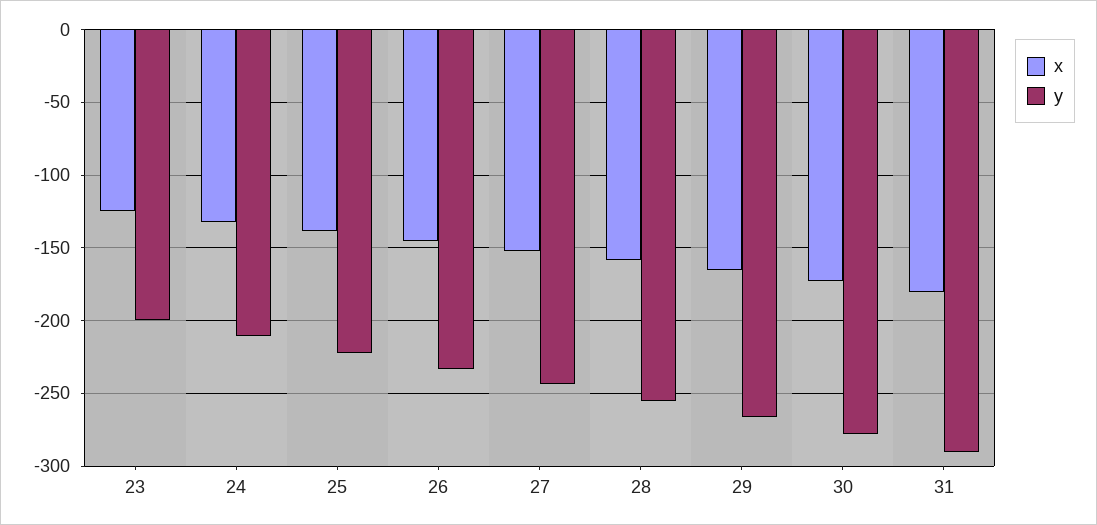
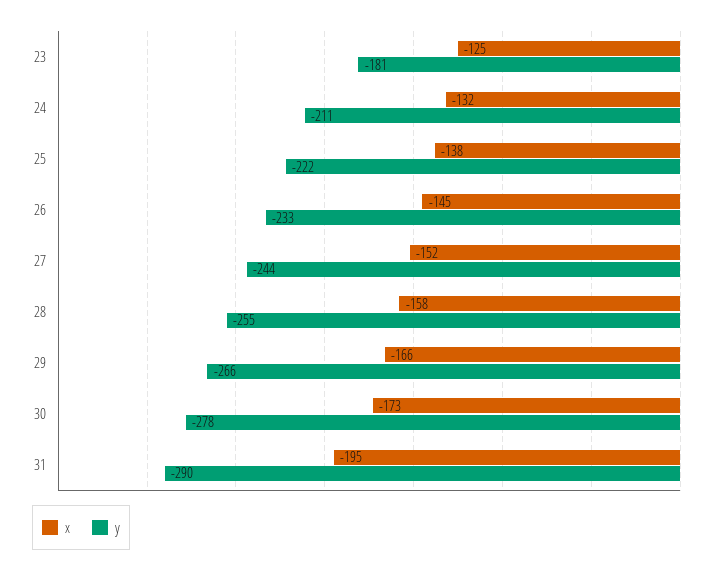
y, 23: -200 -> -181
x, 31: -180 -> -195

